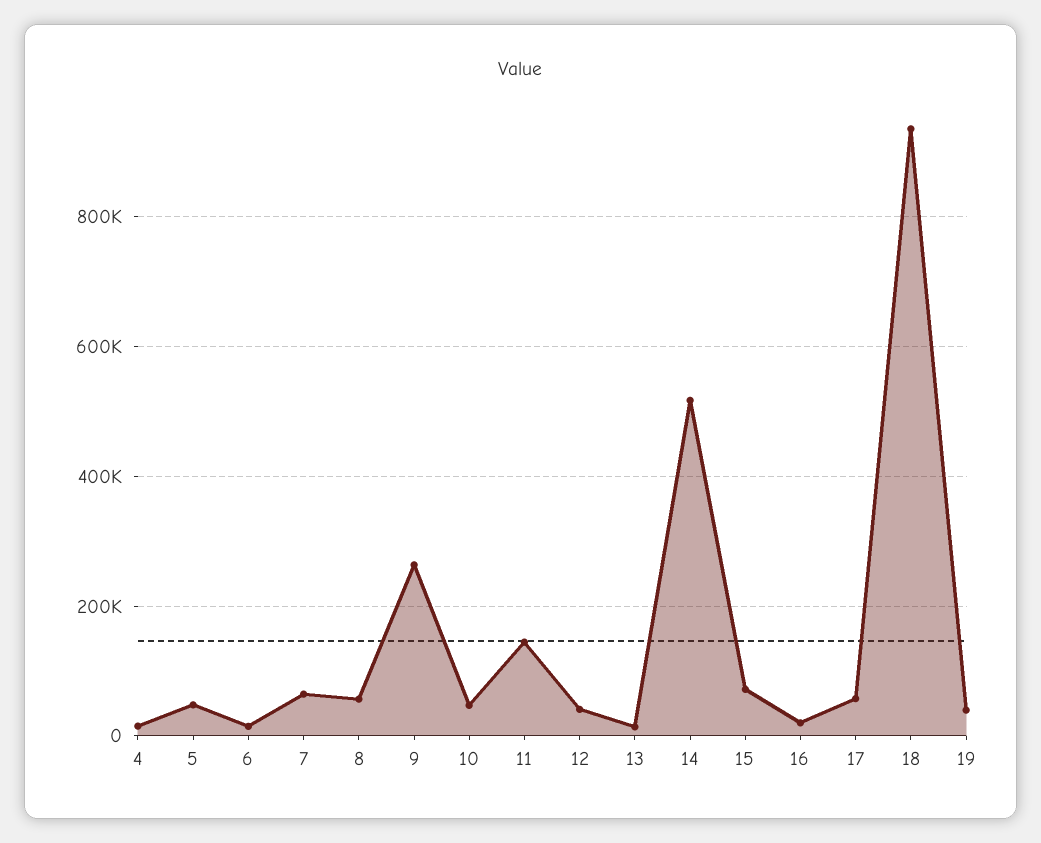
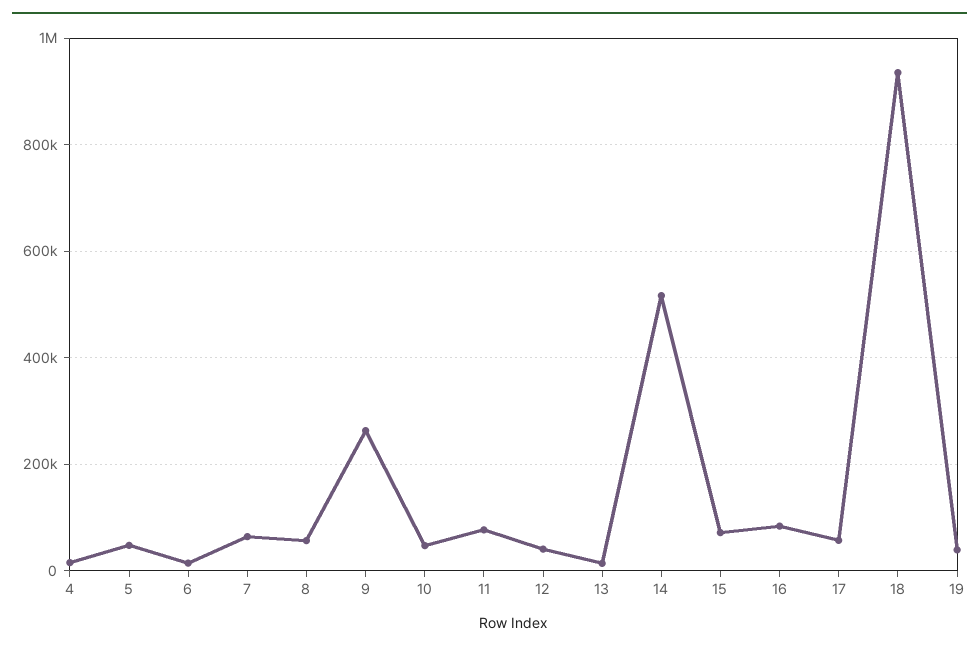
11: 140000 -> 80000
16: 20000 -> 80000

